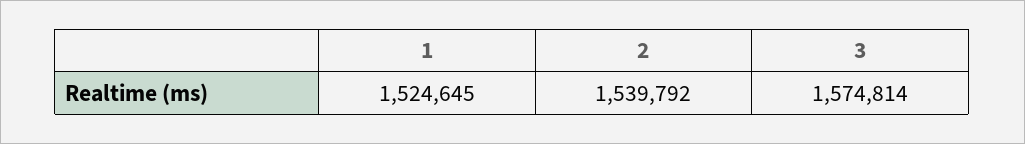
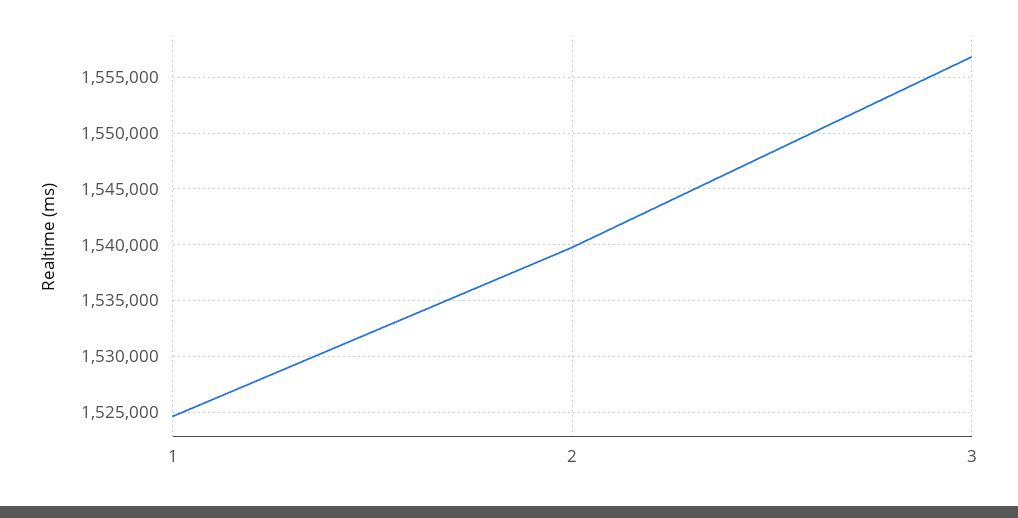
3: 1574814 -> 1557000

